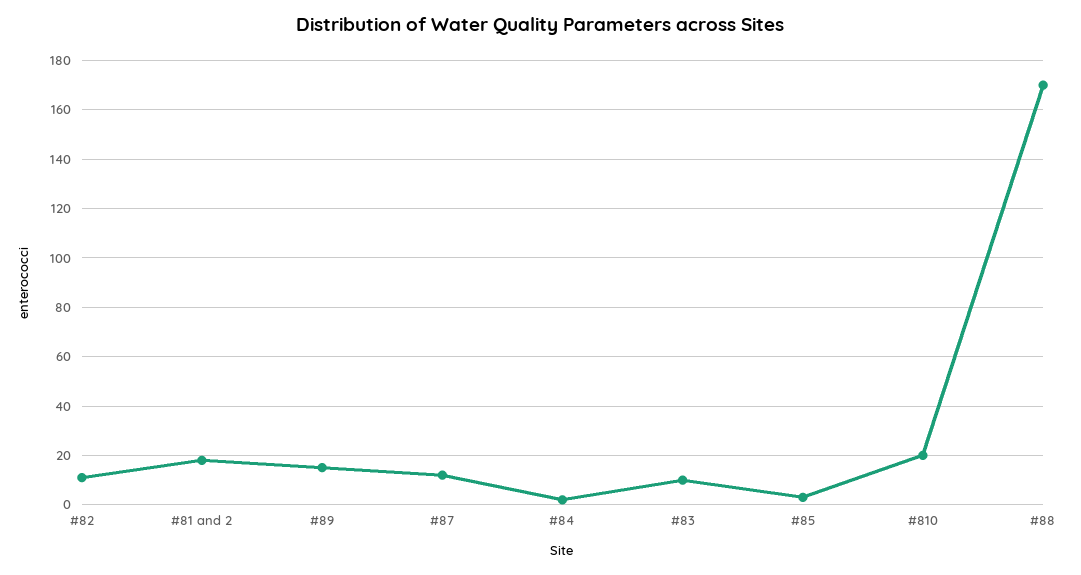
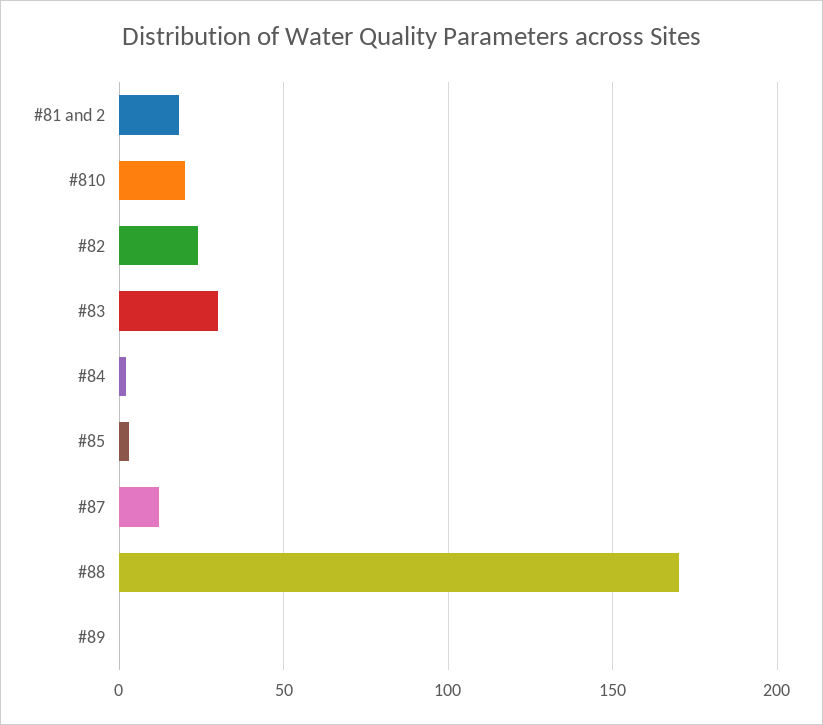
#82: 10 -> 25
#89: 15 -> 0
#83: 10 -> 30

